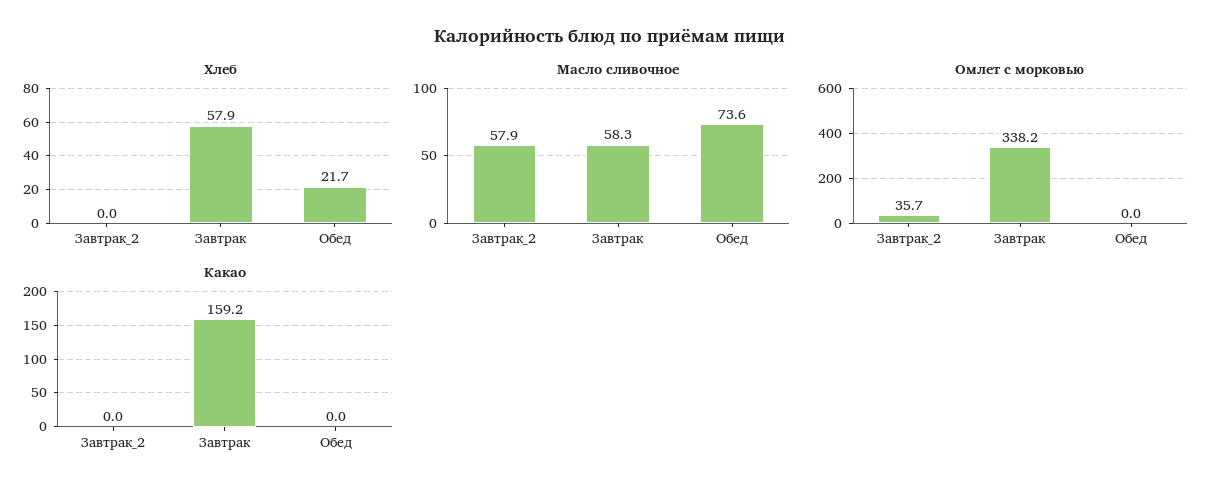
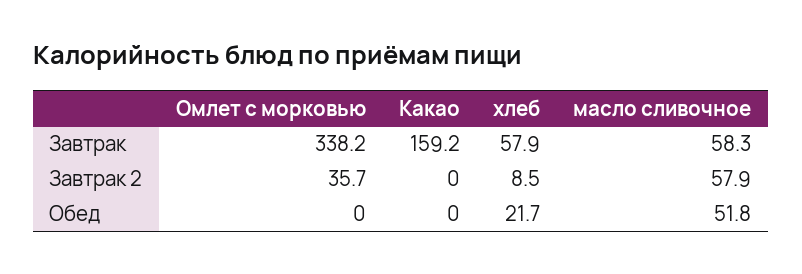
Хлеб, Завтрак_2: 0 -> 8.5
Масло сливочное, Обед: 73.6 -> 51.8

